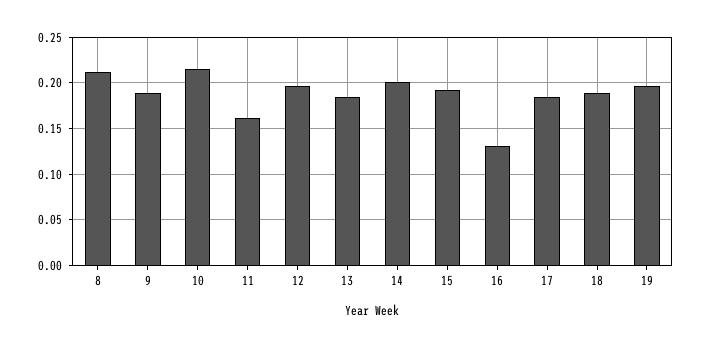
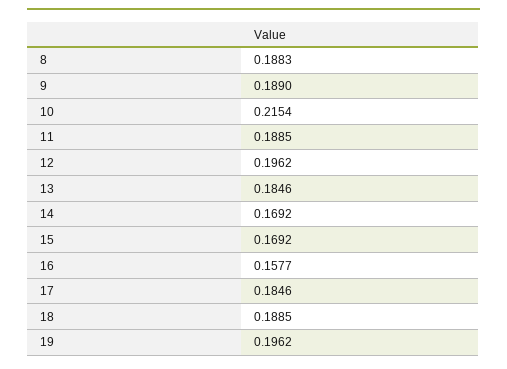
8: 0.21 -> 0.1883
11: 0.16 -> 0.1885
14: 0.2 -> 0.1692
15: 0.19 -> 0.1692
16: 0.13 -> 0.1577

